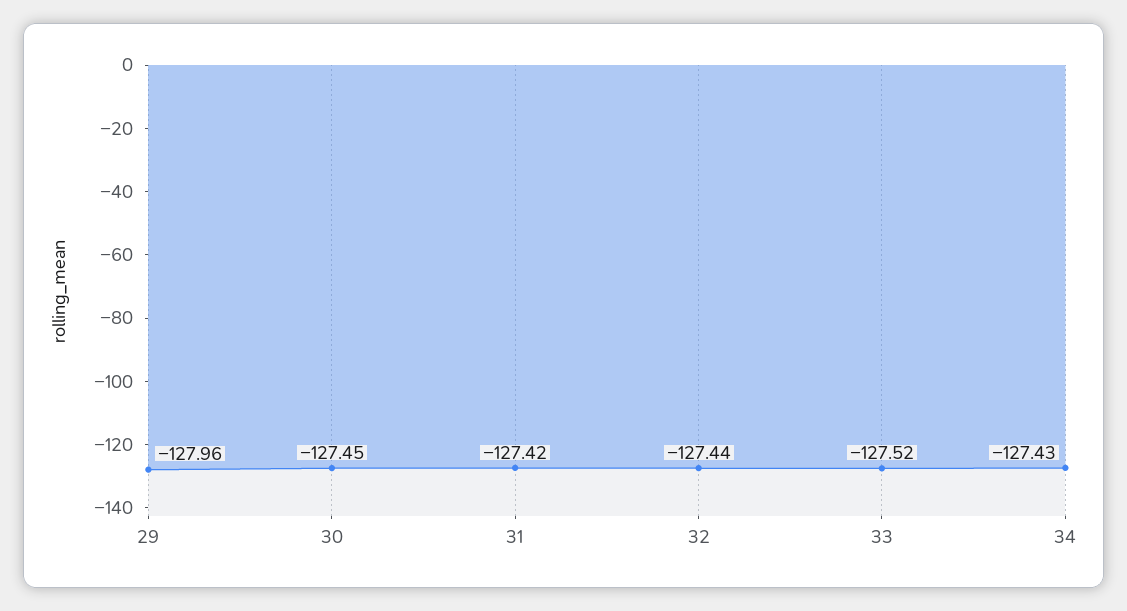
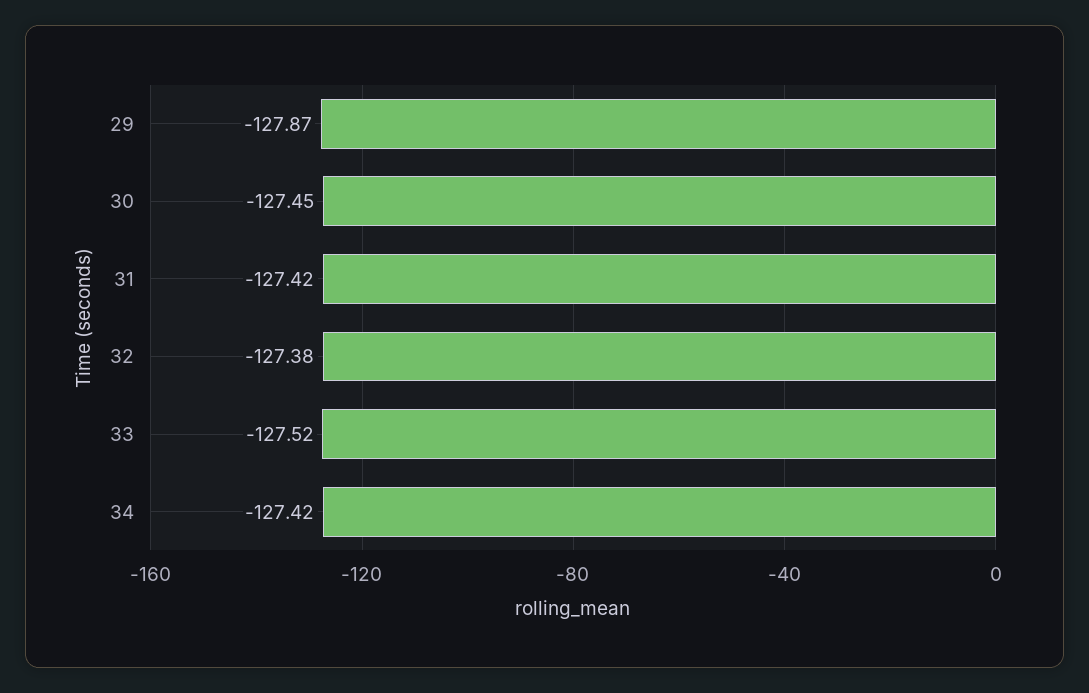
29: -127.96 -> -127.87
32: -127.44 -> -127.38
34: -127.43 -> -127.42

